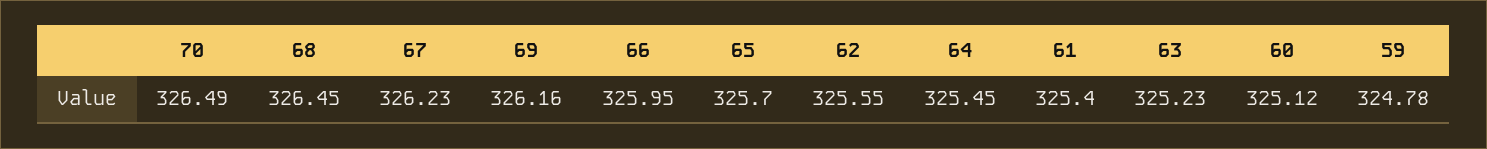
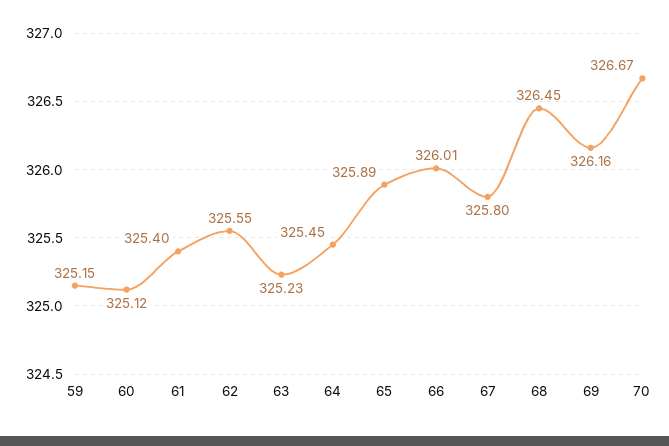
70: 326.49 -> 326.67
67: 326.23 -> 325.8
66: 325.95 -> 326.01
65: 325.7 -> 325.89
59: 324.78 -> 325.15

